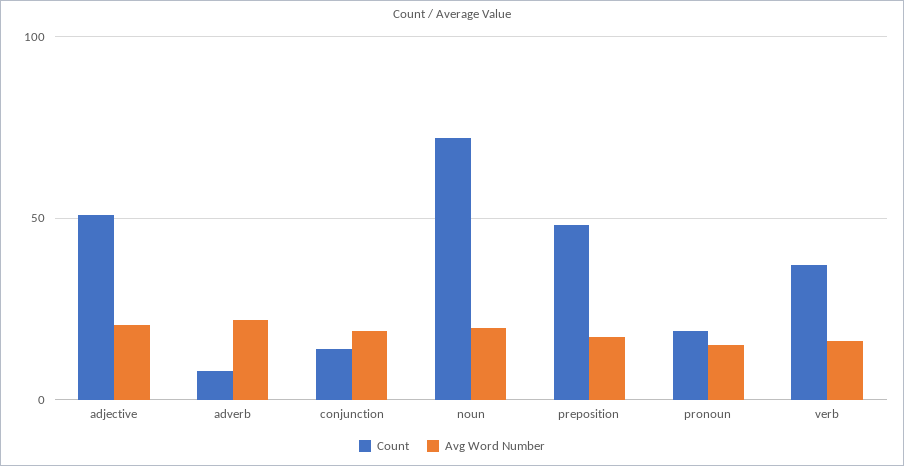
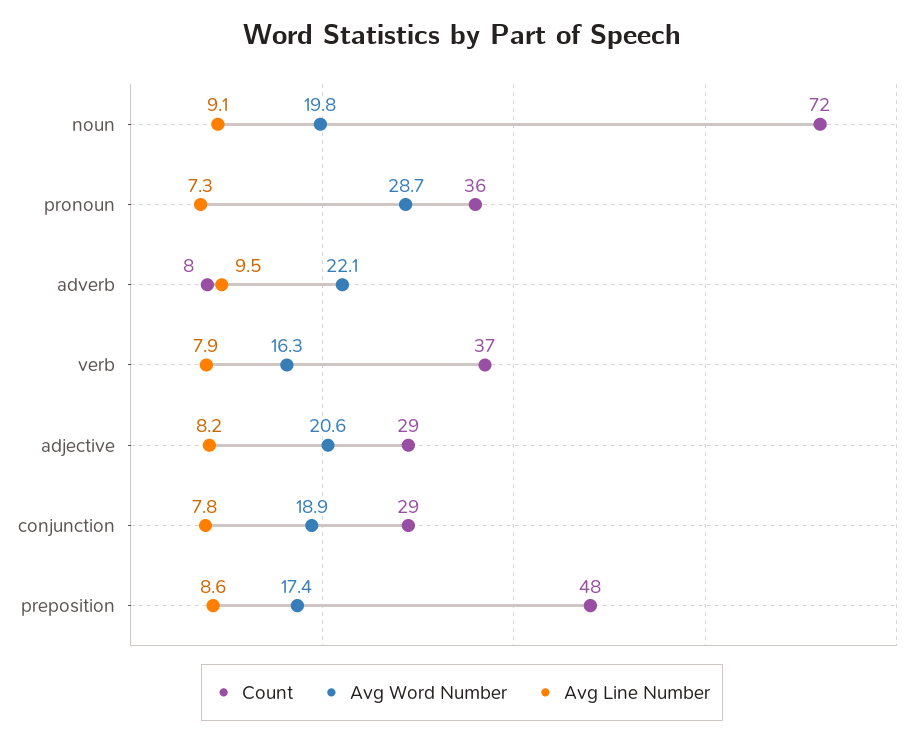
Count, adjective: 50 -> 29
Count, conjunction: 15 -> 29
Count, pronoun: 20 -> 36
Avg Word Number, pronoun: 15 -> 28.7
Avg Line Number, noun: none -> 9.1
Avg Line Number, pronoun: none -> 7.3
Avg Line Number, adverb: none -> 9.5
Avg Line Number, verb: none -> 7.9
Avg Line Number, adjective: none -> 8.2
Avg Line Number, conjunction: none -> 7.8
Avg Line Number, preposition: none -> 8.6

